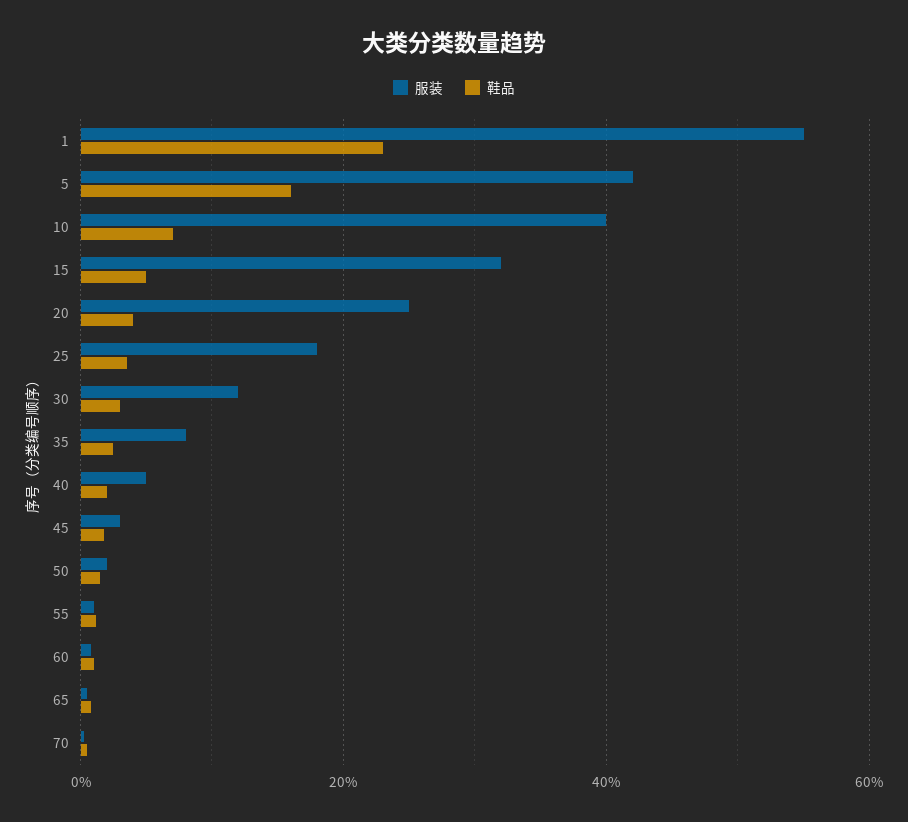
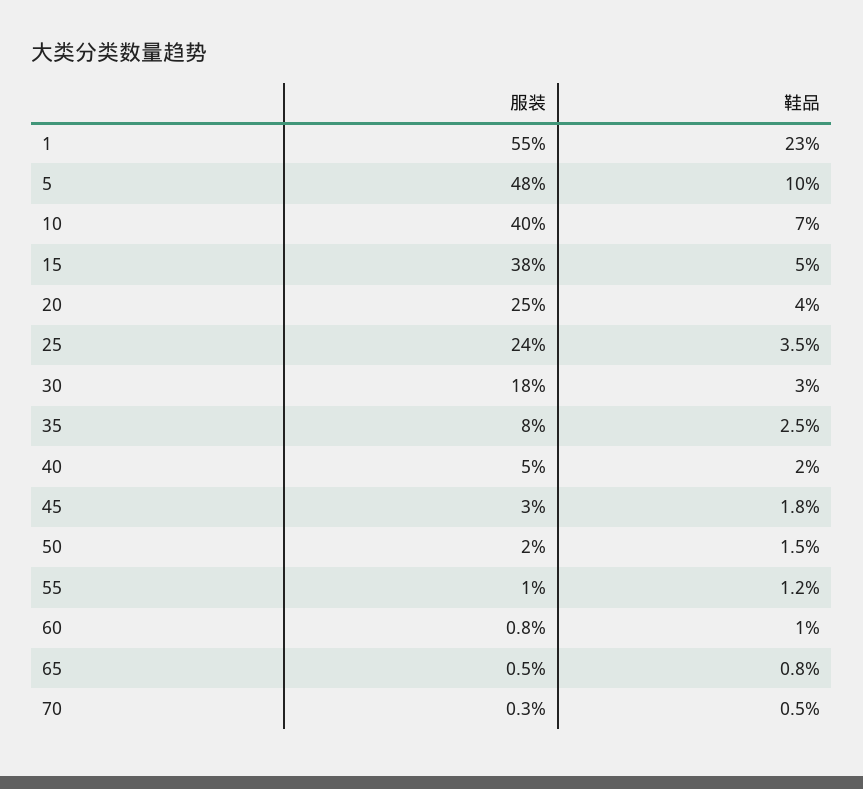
服装, 5: 42 -> 48
鞋品, 5: 16 -> 10
服装, 15: 32 -> 38
服装, 25: 18 -> 24
服装, 30: 12 -> 18

